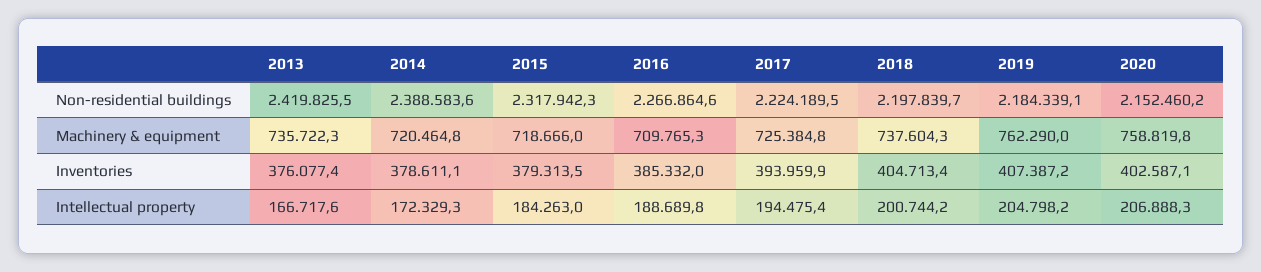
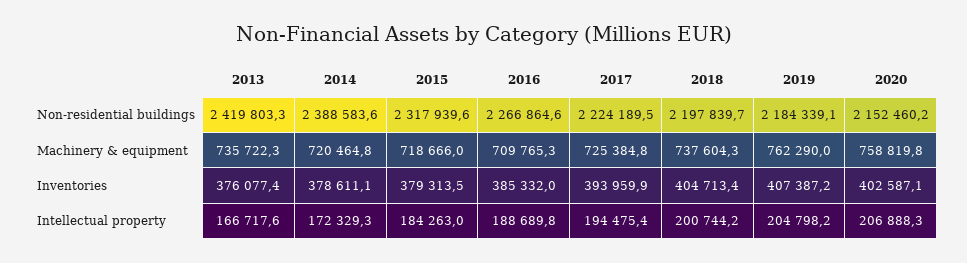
2013, Non-residential buildings: 2419825.5 -> 2419803.3
2015, Non-residential buildings: 2317942.3 -> 2317939.6

